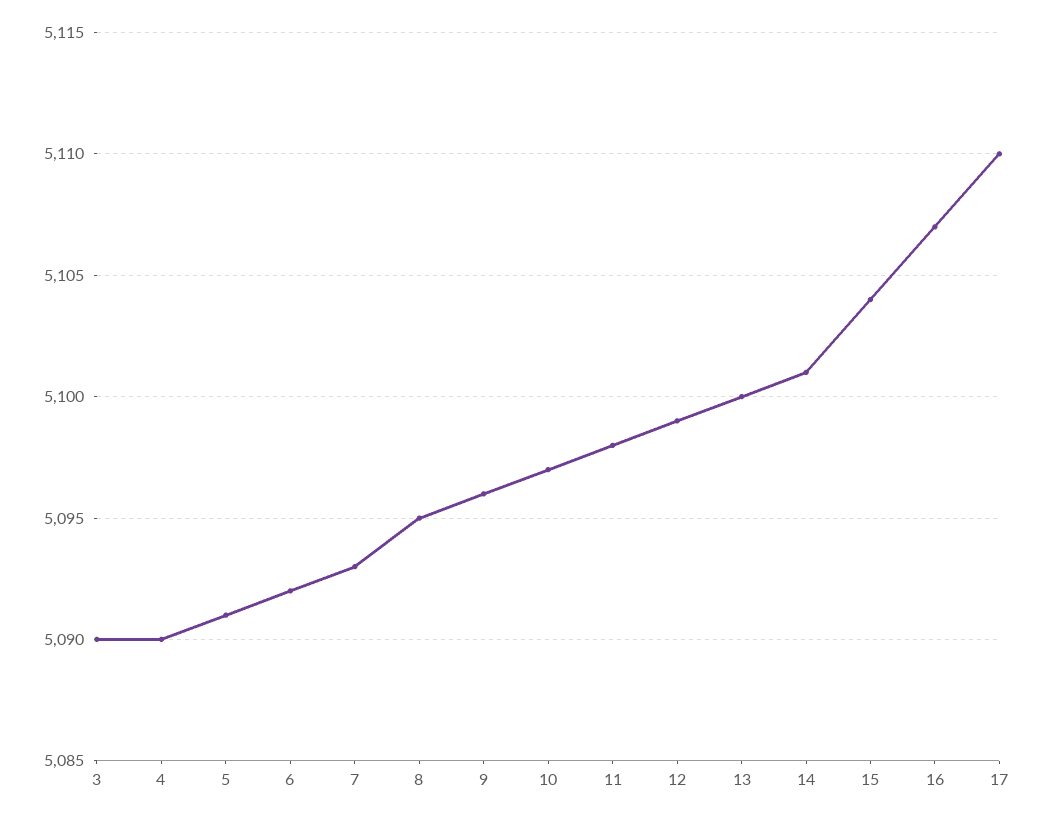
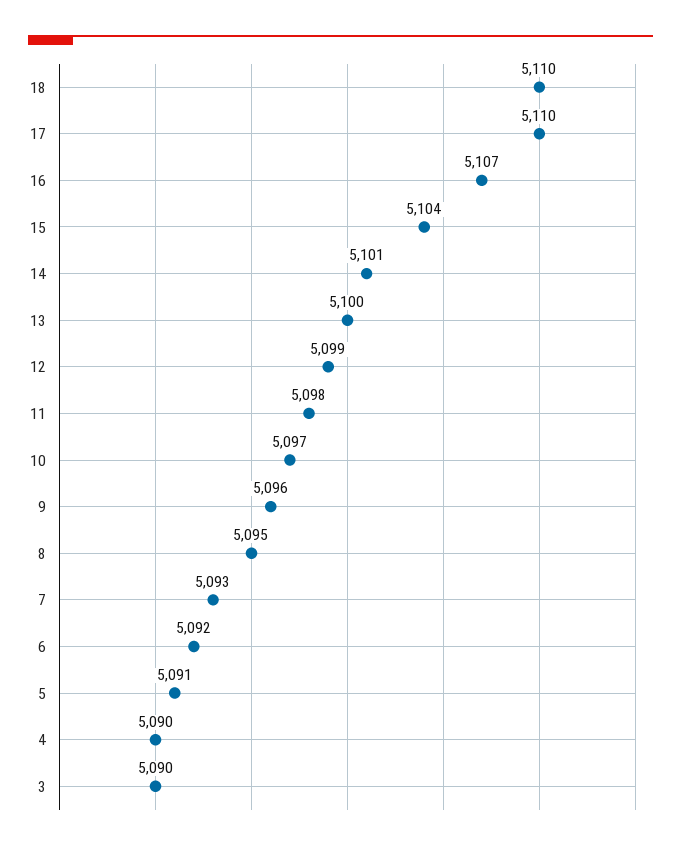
18: none -> 5110

